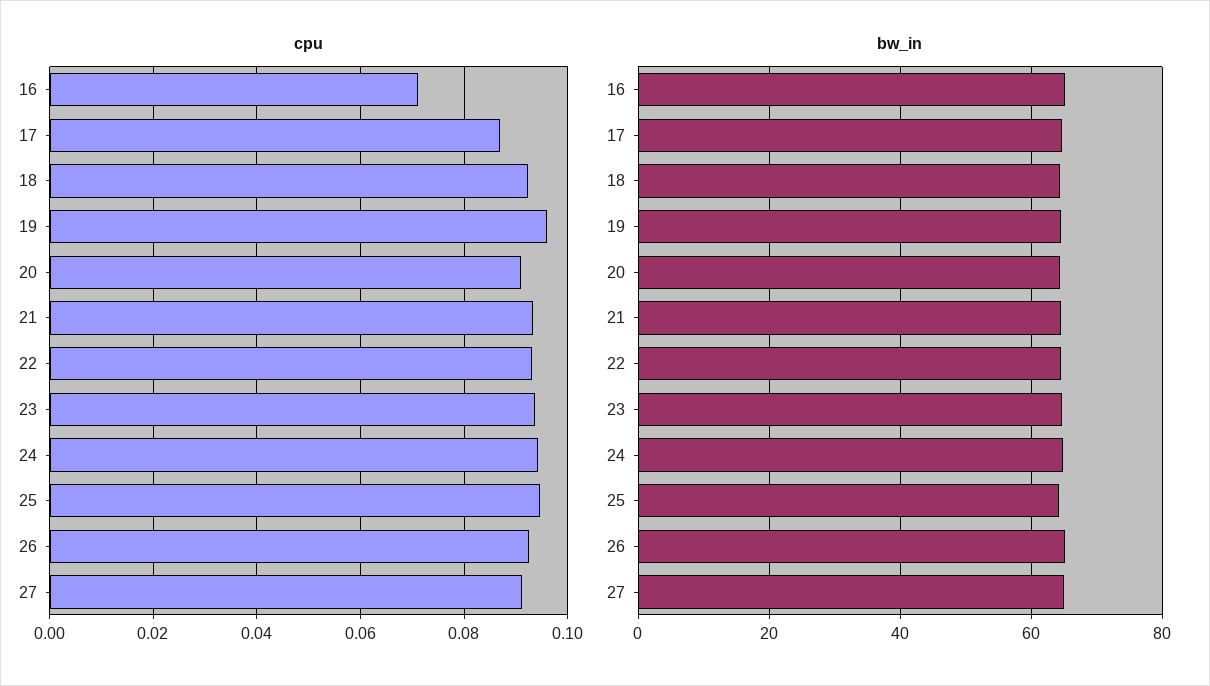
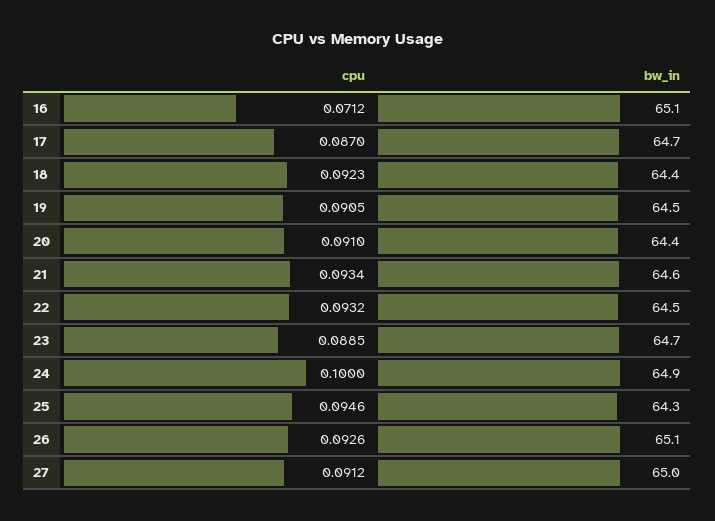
cpu, 19: 0.096 -> 0.0905
cpu, 23: 0.094 -> 0.0885
cpu, 24: 0.094 -> 0.1

